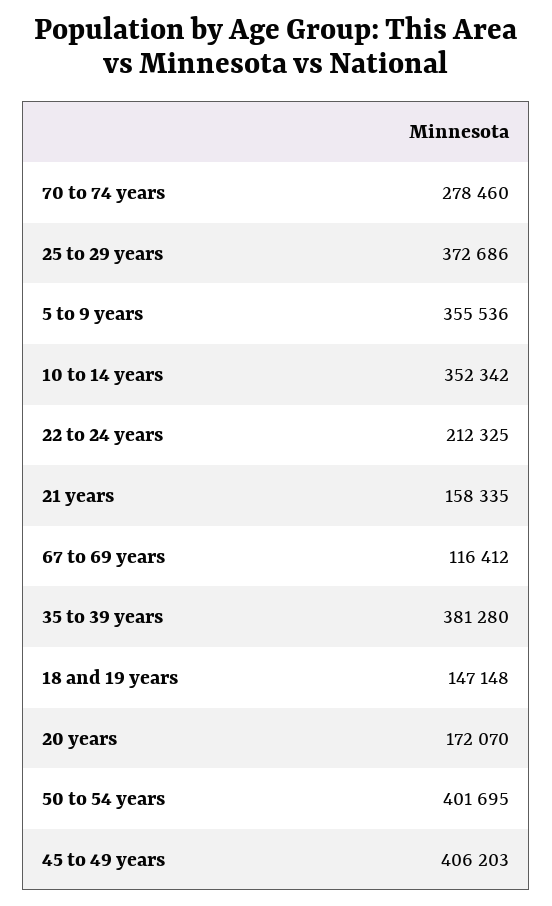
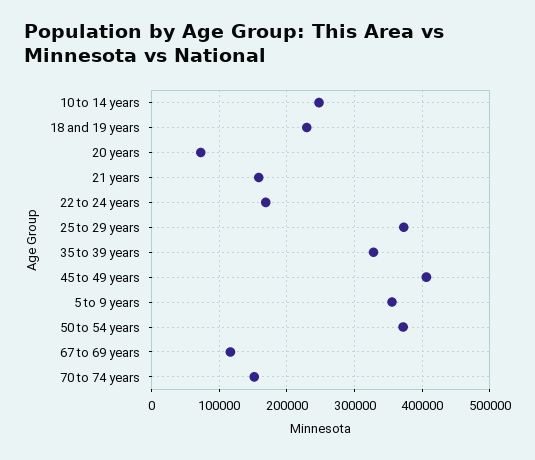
70 to 74 years: 278460 -> 150000
10 to 14 years: 352342 -> 250000
22 to 24 years: 212325 -> 170000
35 to 39 years: 381280 -> 330000
18 and 19 years: 147148 -> 230000
20 years: 172070 -> 70000
50 to 54 years: 401695 -> 370000

